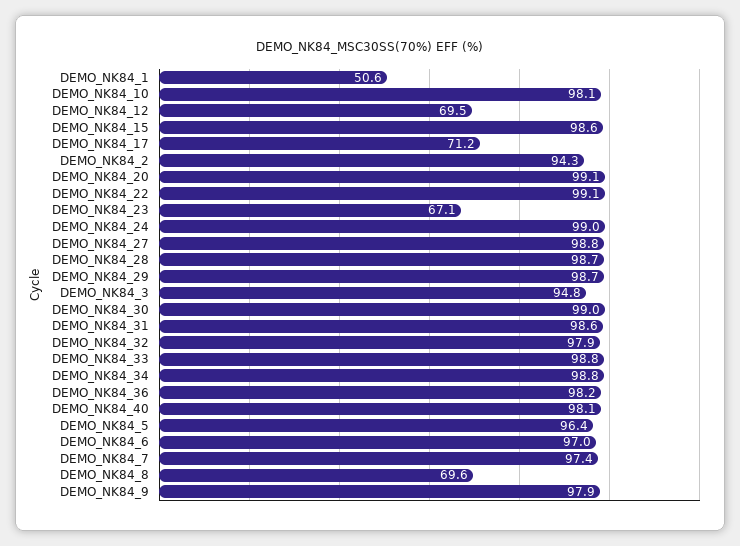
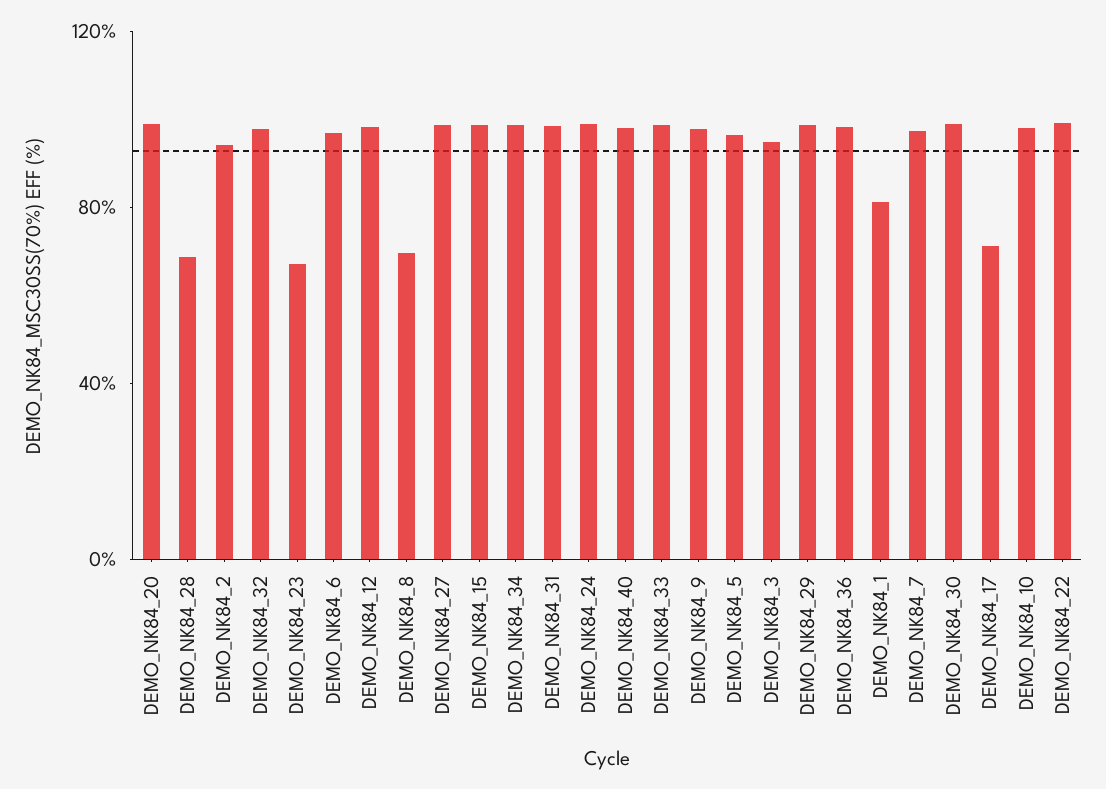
DEMO_NK84_1: 50.6 -> 80
DEMO_NK84_12: 69.5 -> 100
DEMO_NK84_28: 98.7 -> 70

